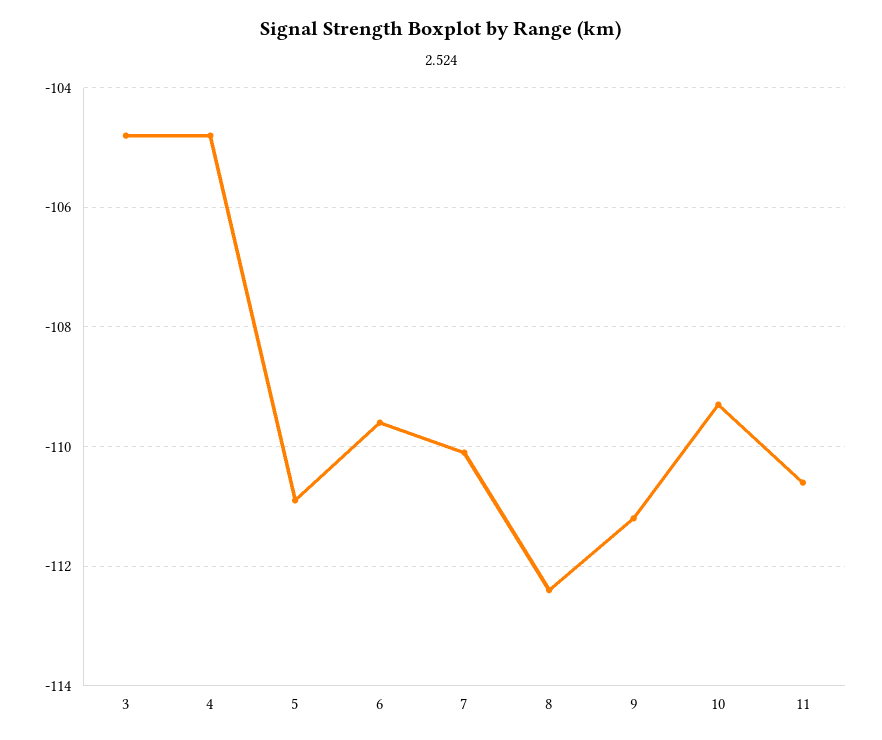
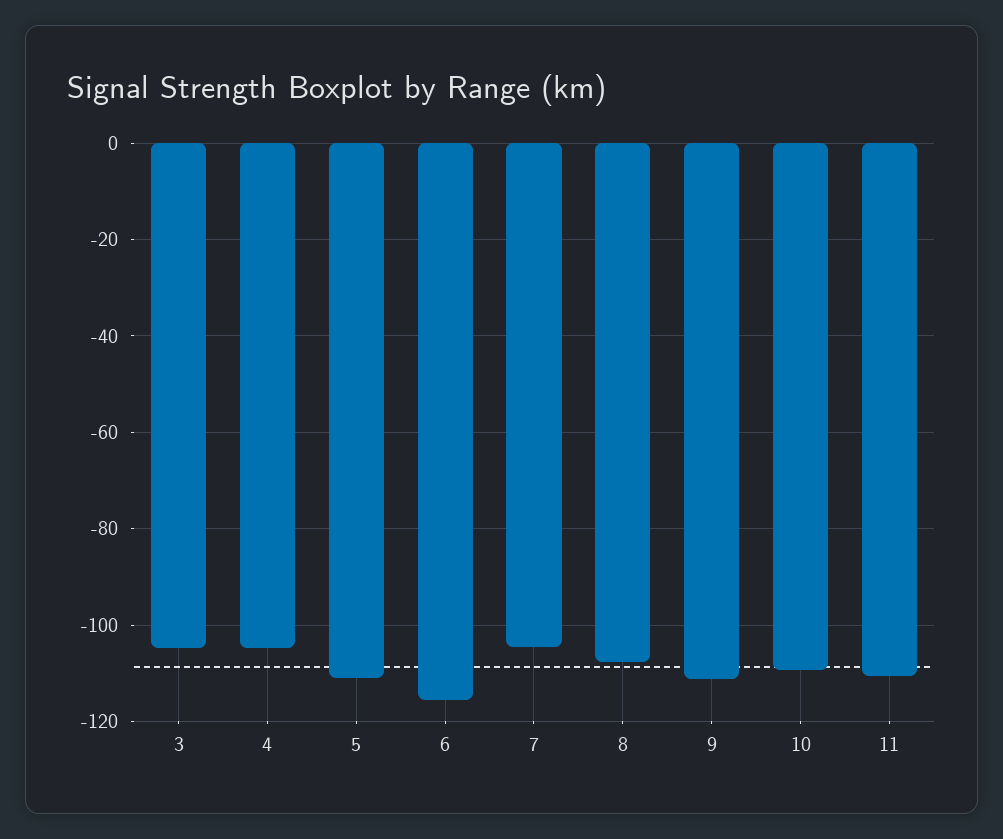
6: -109.5 -> -116
7: -110 -> -104
8: -112.5 -> -108

